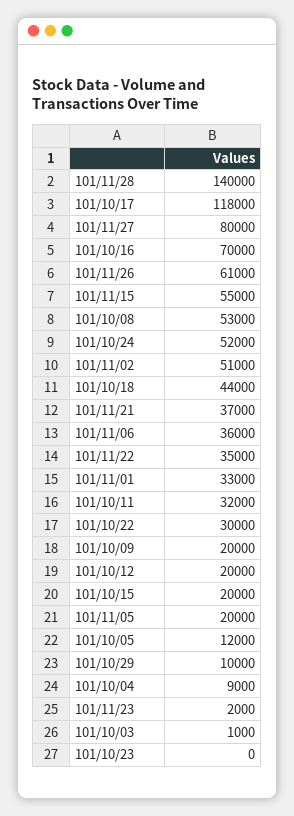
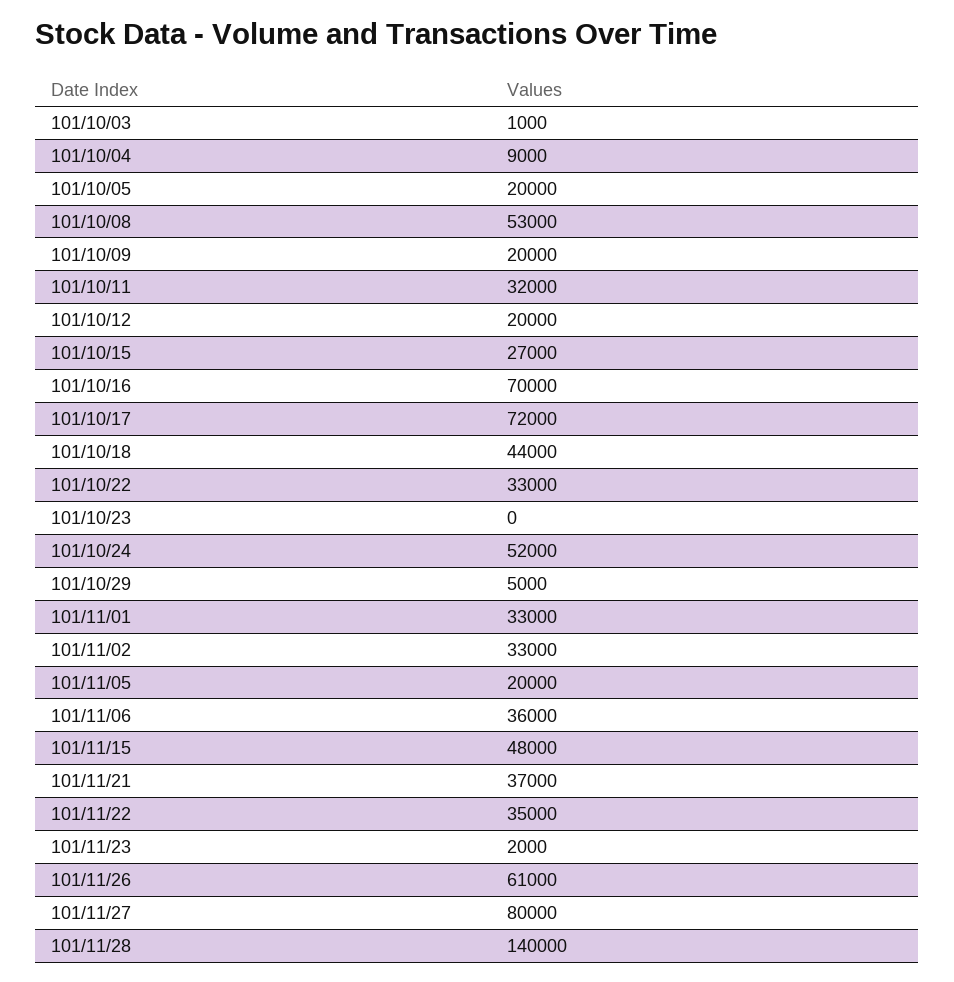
101/10/17: 118000 -> 72000
101/11/15: 55000 -> 48000
101/11/02: 51000 -> 33000
101/10/22: 30000 -> 33000
101/10/15: 20000 -> 27000
101/10/05: 12000 -> 20000
101/10/29: 10000 -> 5000

